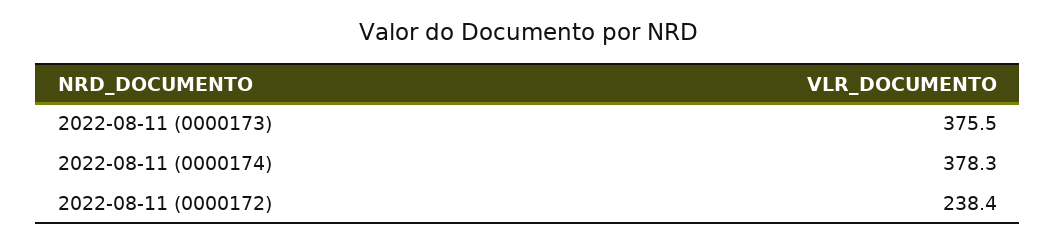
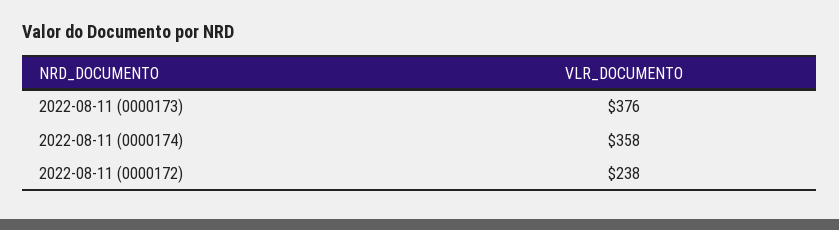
2022-08-11 (0000174): 378.3 -> 358

